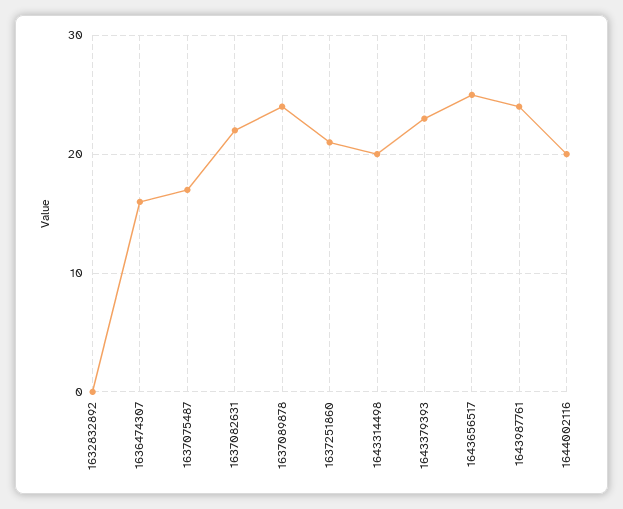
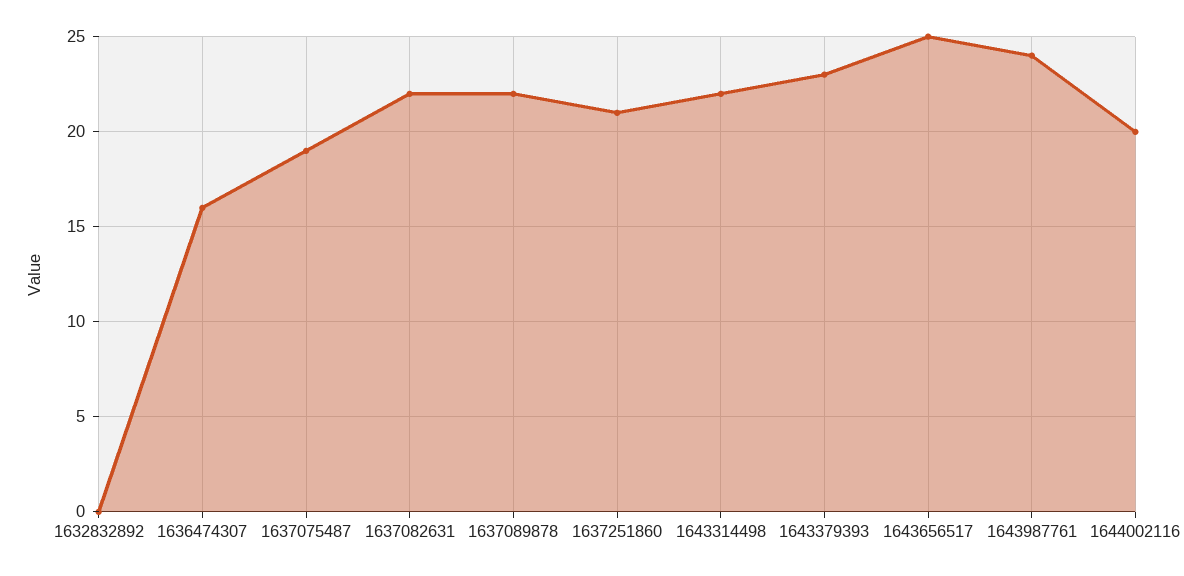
1637075487: 17 -> 19
1637089878: 24 -> 22
1643314498: 20 -> 22

